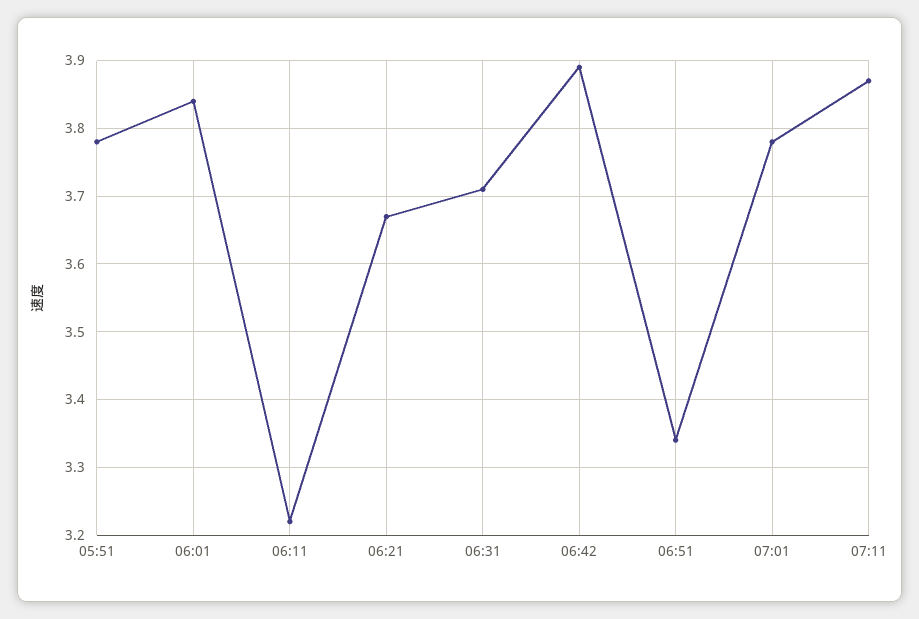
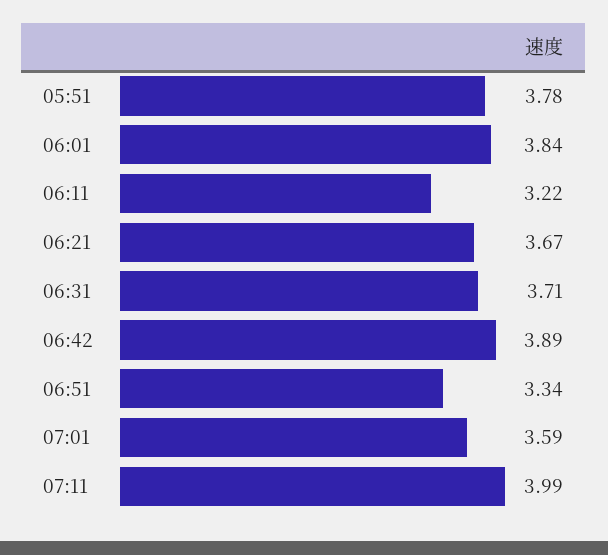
07:01: 3.78 -> 3.59
07:11: 3.87 -> 3.99

